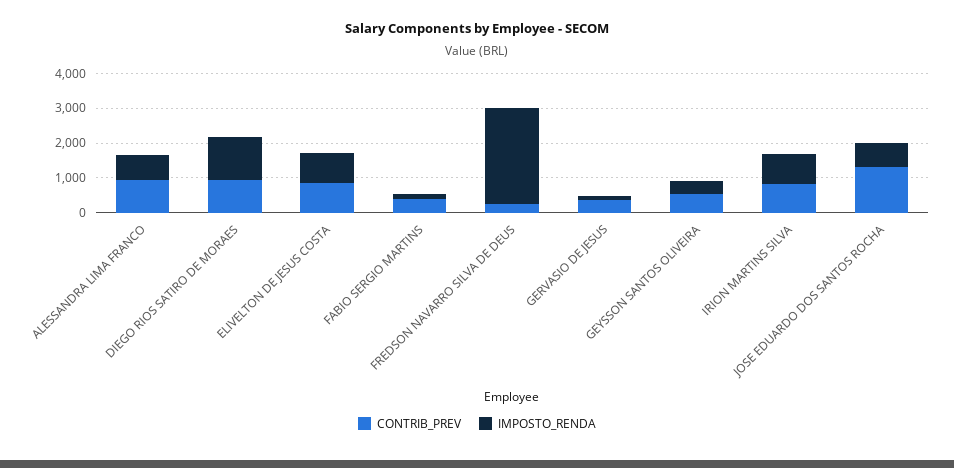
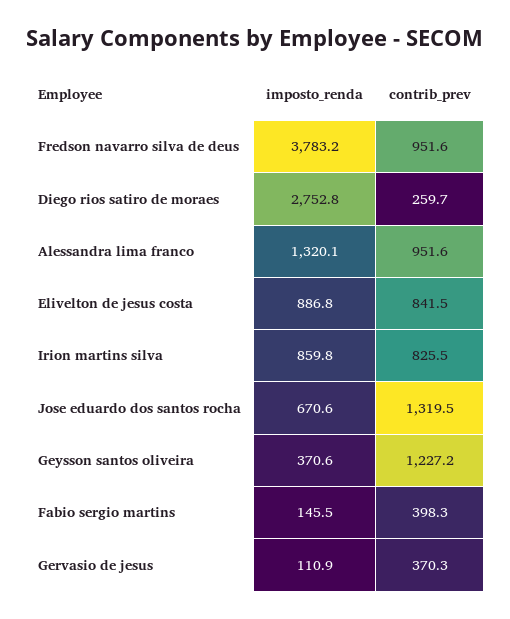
IMPOSTO_RENDA, ALESSANDRA LIMA FRANCO: 750 -> 1320.1
CONTRIB_PREV, DIEGO RIOS SATIRO DE MORAES: 1000 -> 259.7
IMPOSTO_RENDA, DIEGO RIOS SATIRO DE MORAES: 1250 -> 2752.8
CONTRIB_PREV, FREDSON NAVARRO SILVA DE DEUS: 250 -> 951.6
IMPOSTO_RENDA, FREDSON NAVARRO SILVA DE DEUS: 2750 -> 3783.2
CONTRIB_PREV, GEYSSON SANTOS OLIVEIRA: 500 -> 1227.2

